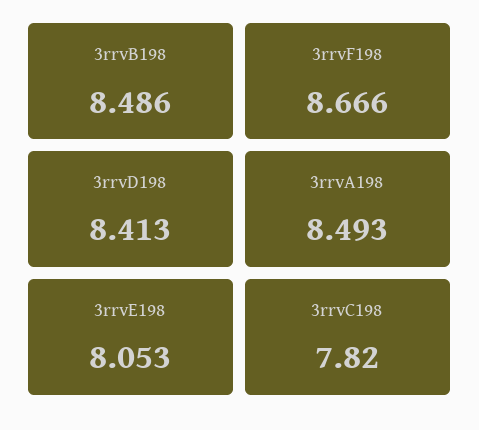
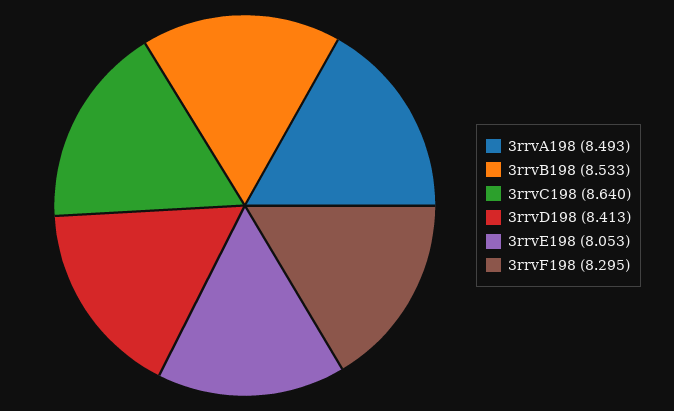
3rrvB198: 8.486 -> 8.533
3rrvF198: 8.666 -> 8.295
3rrvC198: 7.82 -> 8.64

